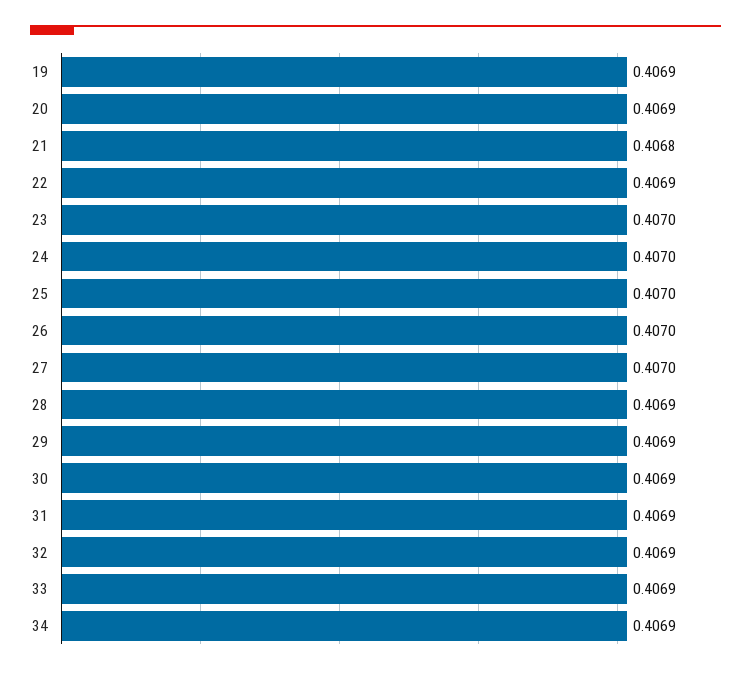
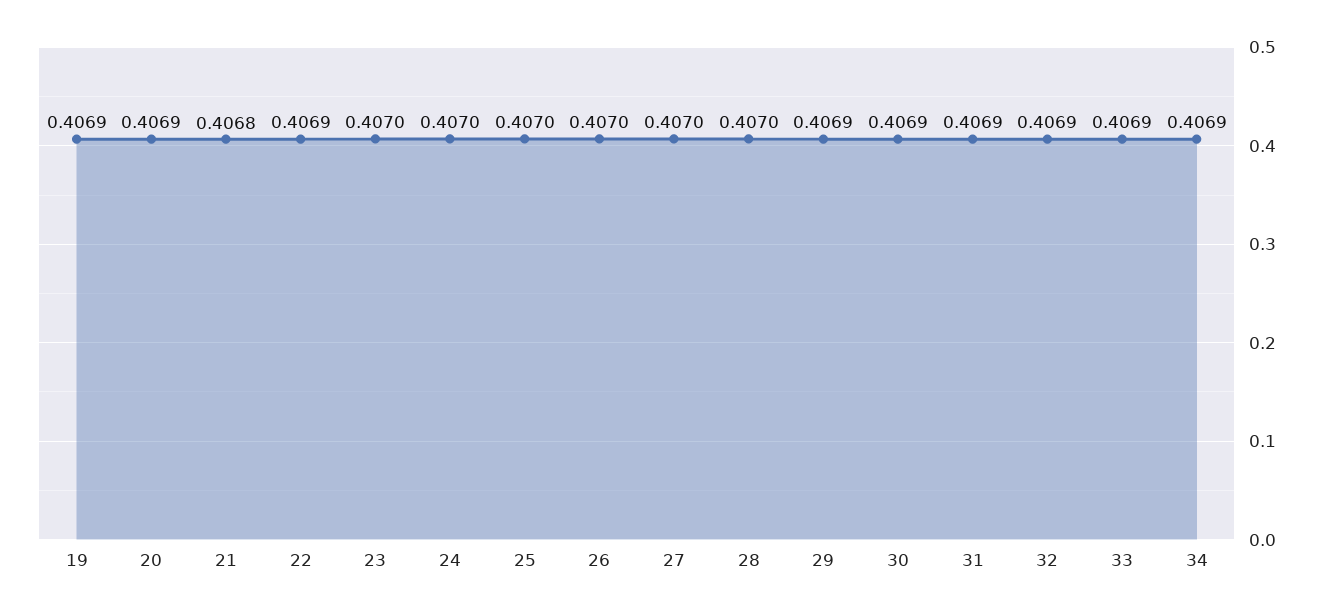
28: 0.4069 -> 0.407

